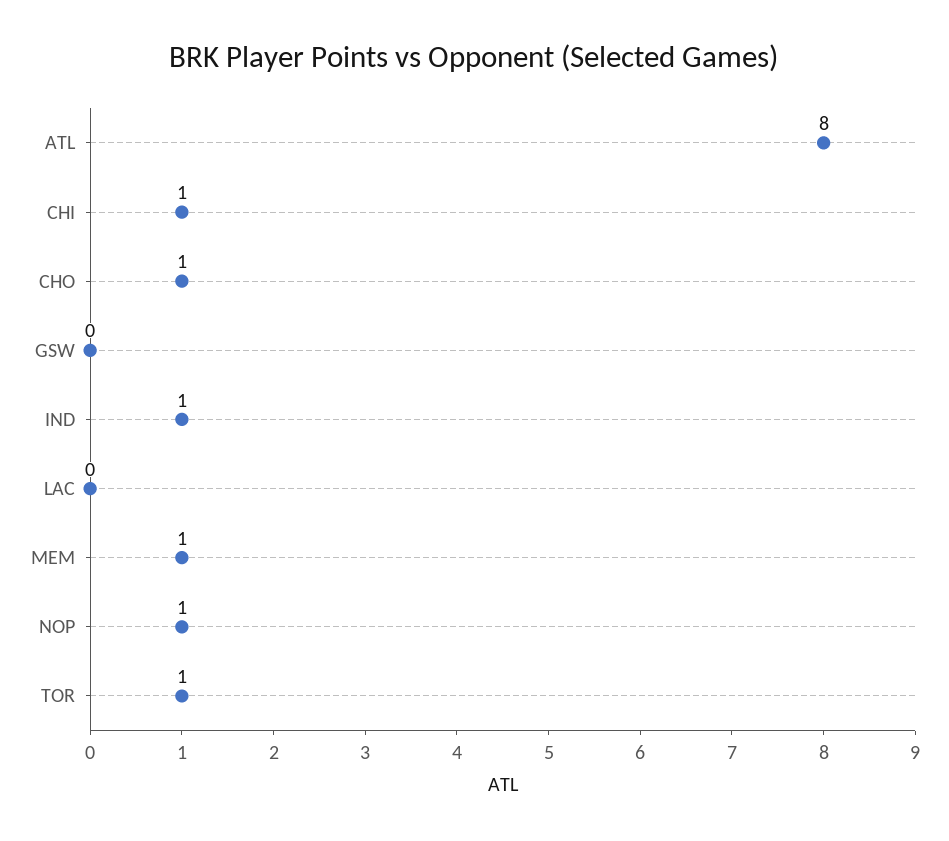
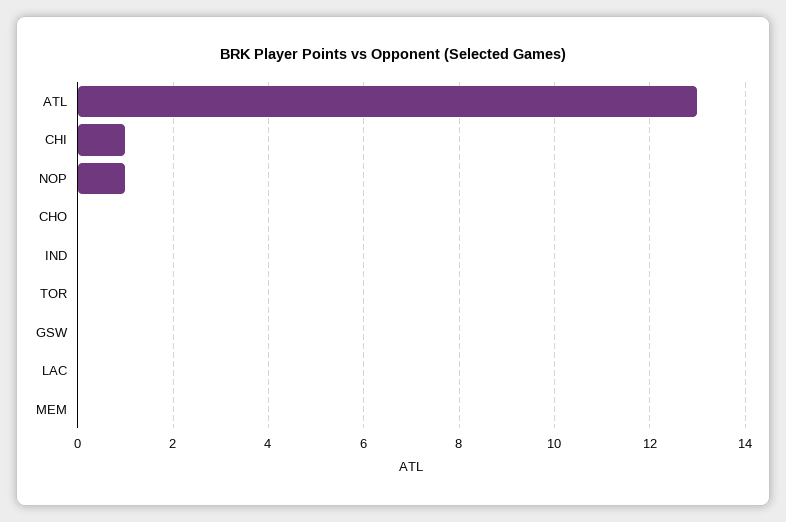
ATL: 8 -> 13
CHO: 1 -> 0
IND: 1 -> 0
MEM: 1 -> 0
TOR: 1 -> 0

